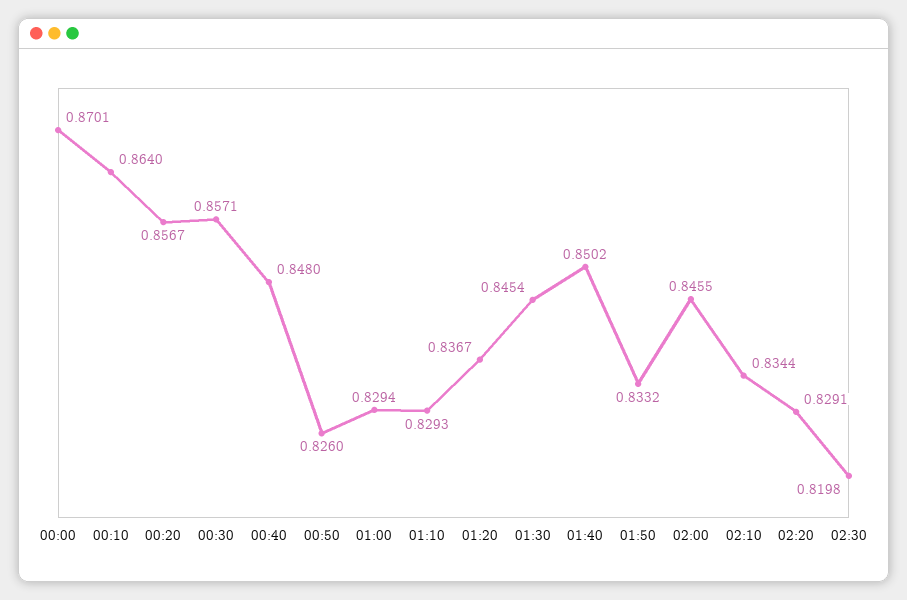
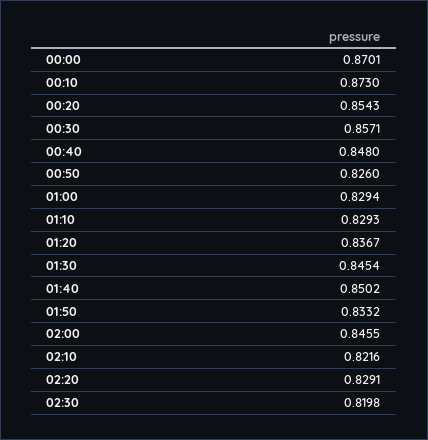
00:10: 0.864 -> 0.873
00:20: 0.8567 -> 0.8543
02:10: 0.8344 -> 0.8216

